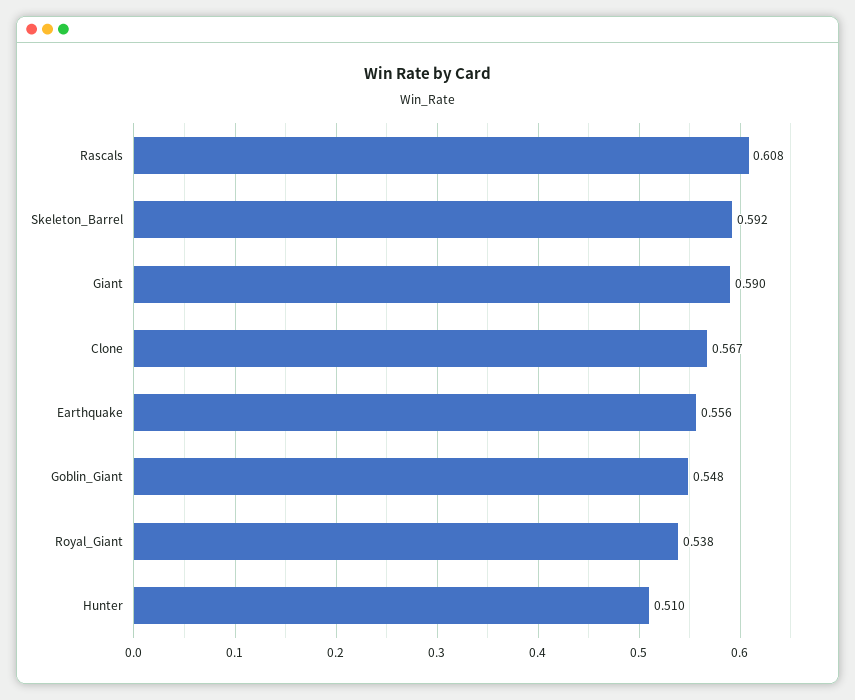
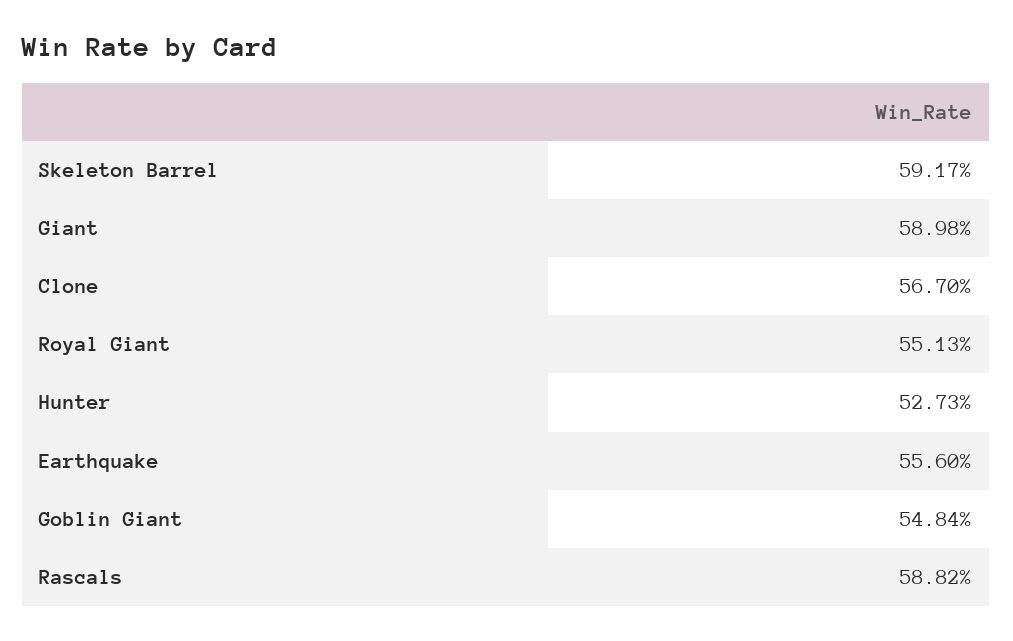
Rascals: 0.608 -> 0.5882
Royal_Giant: 0.538 -> 0.5513
Hunter: 0.51 -> 0.5273

